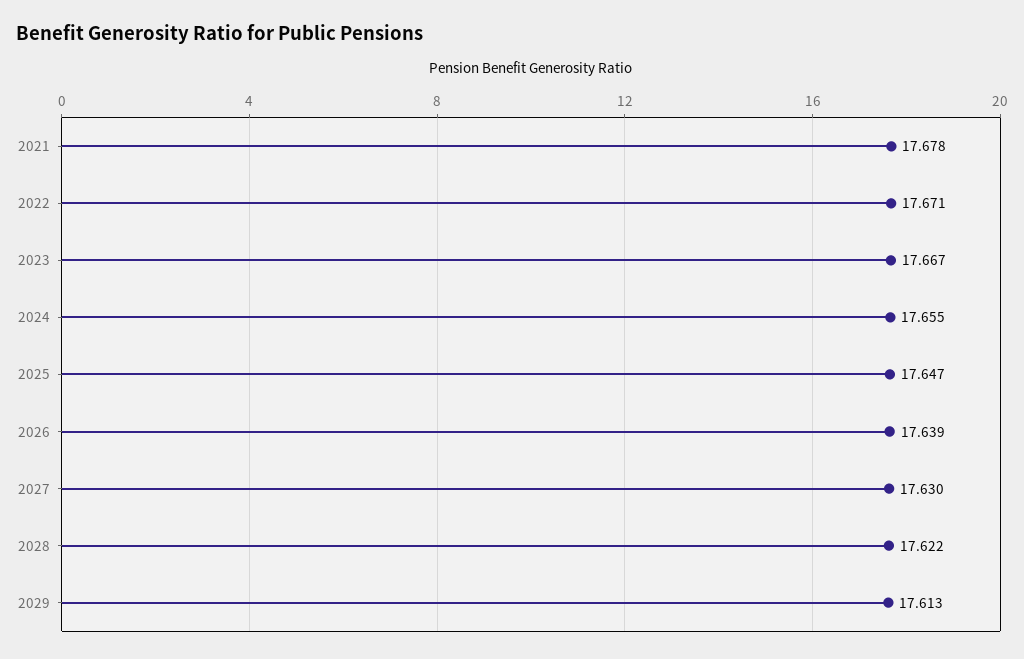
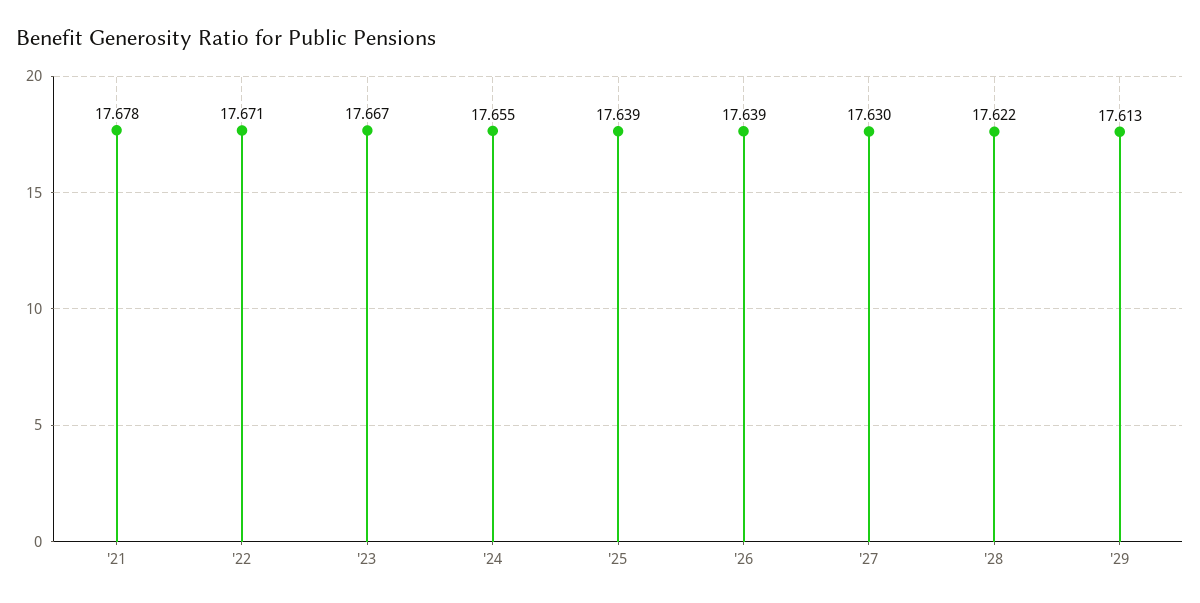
2025: 17.647 -> 17.639

